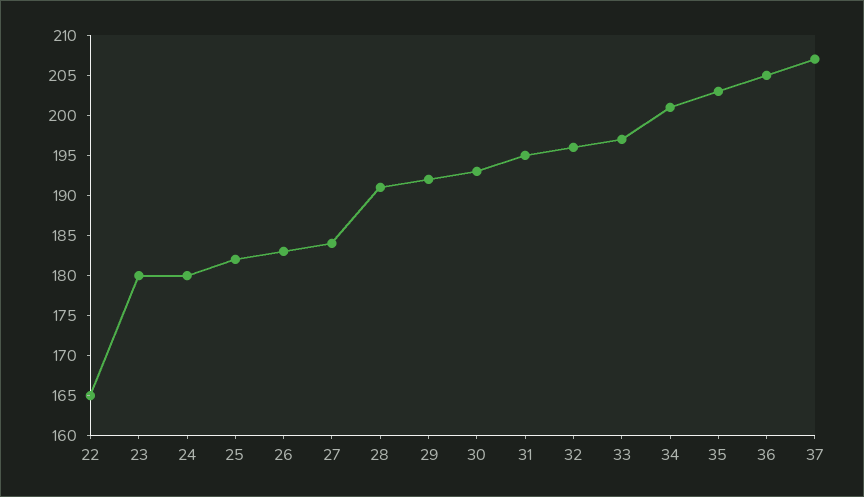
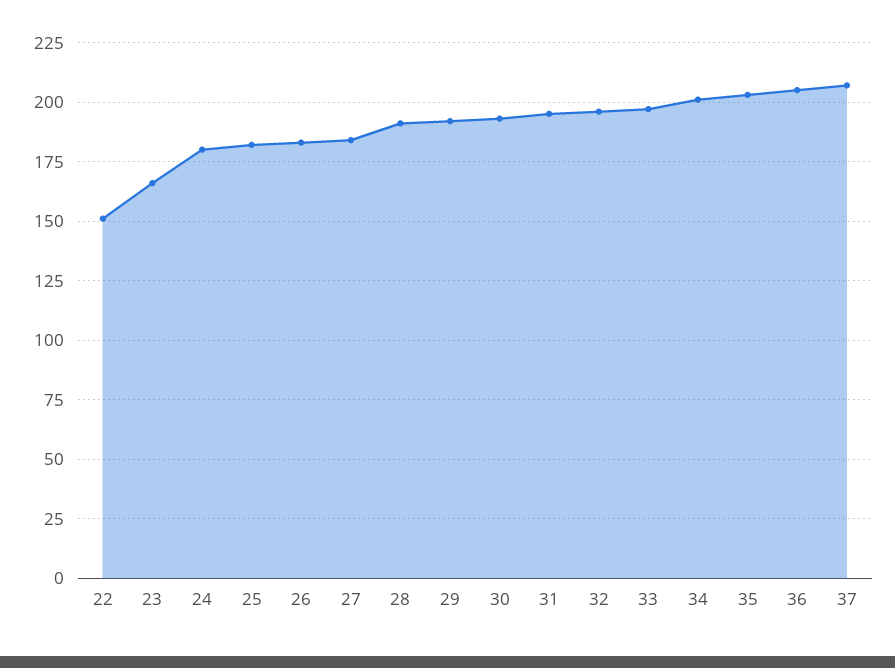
22: 165 -> 150
23: 180 -> 165

